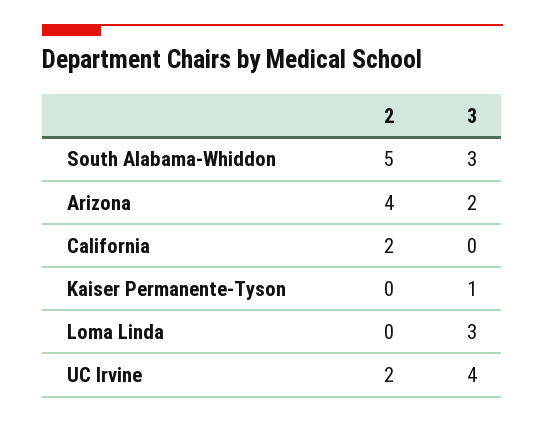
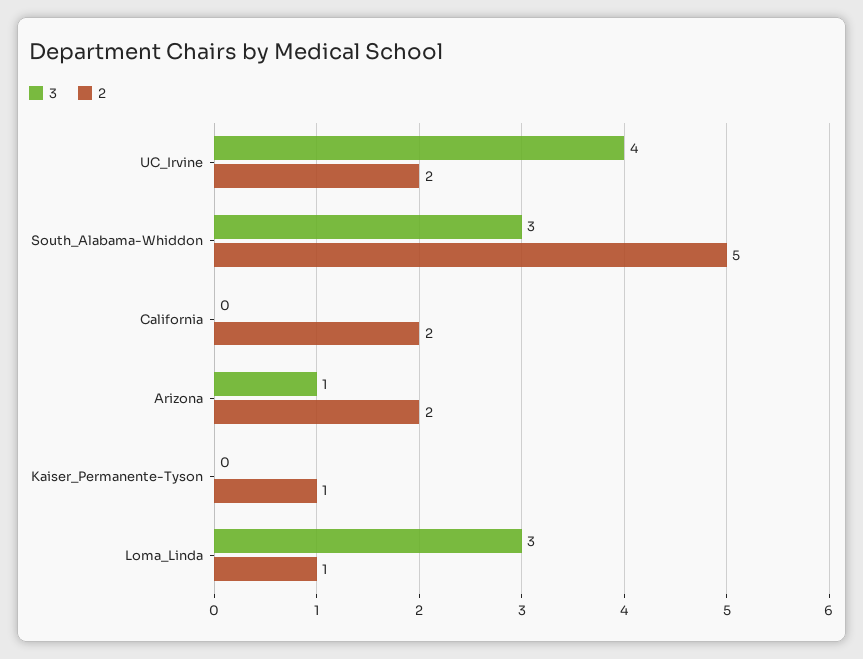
2, Arizona: 4 -> 2
3, Arizona: 2 -> 1
2, Kaiser Permanente-Tyson: 0 -> 1
3, Kaiser Permanente-Tyson: 1 -> 0
2, Loma Linda: 0 -> 1

